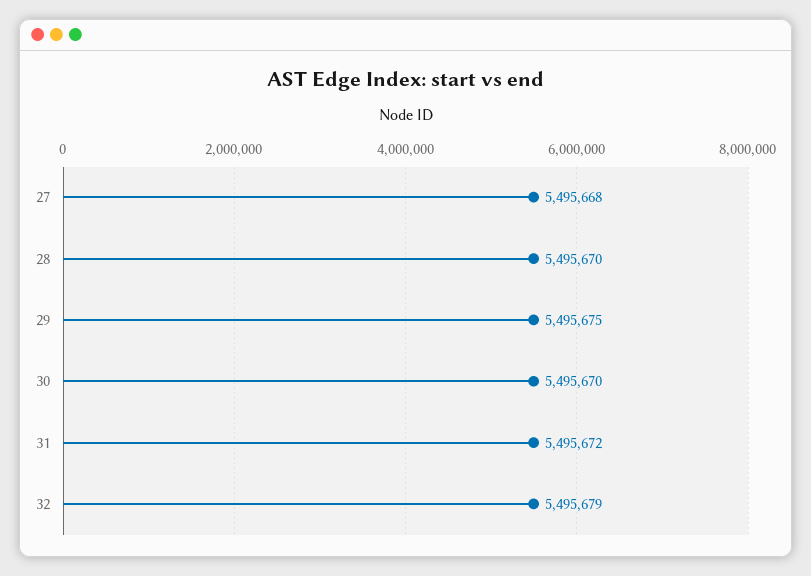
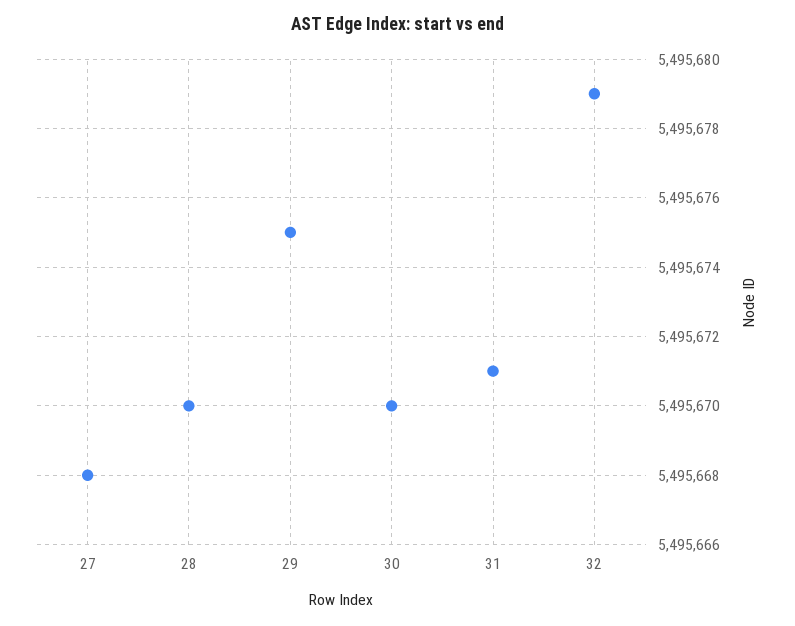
31: 5495672 -> 5495671

